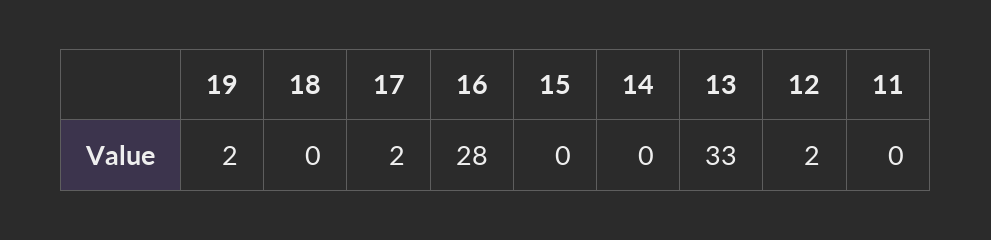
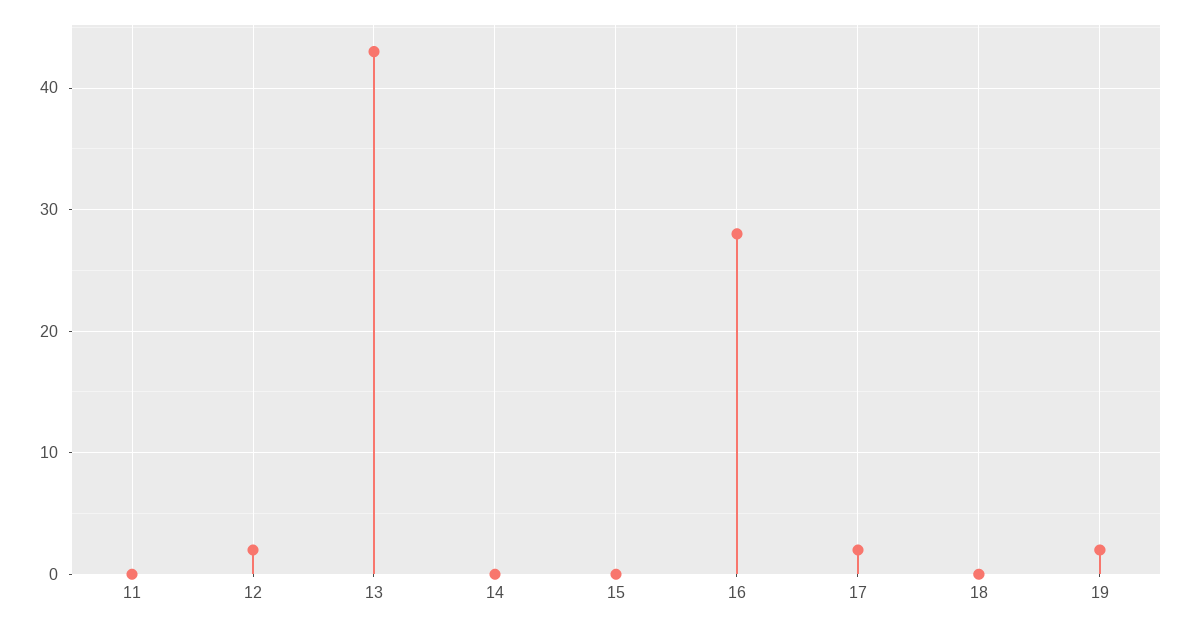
13: 33 -> 43

